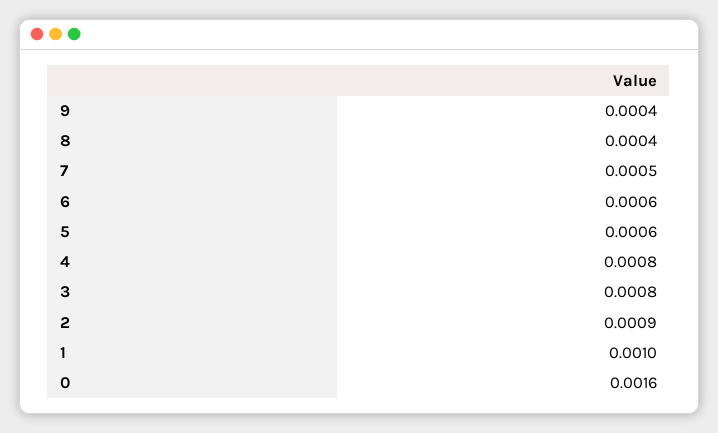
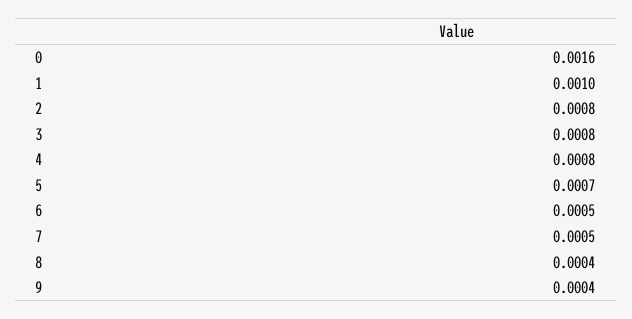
6: 0.0006 -> 0.0005
5: 0.0006 -> 0.0007
2: 0.0009 -> 0.0008

